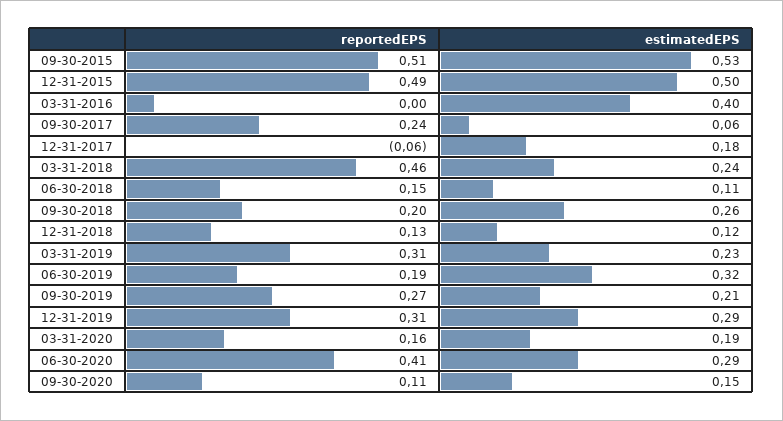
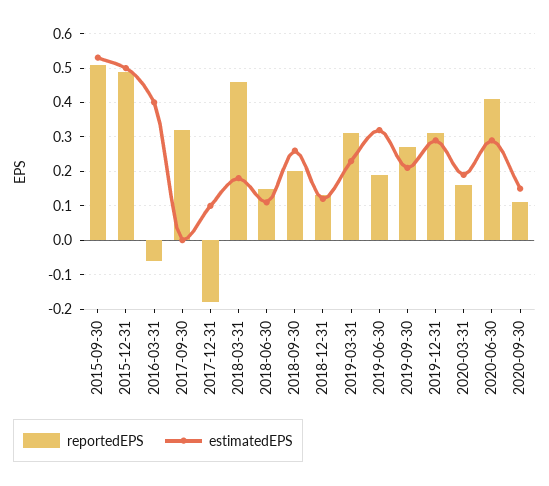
reportedEPS, 03-31-2016: 0 -> -0.06
reportedEPS, 09-30-2017: 0.24 -> 0.32
estimatedEPS, 09-30-2017: 0.06 -> 0
reportedEPS, 12-31-2017: -0.06 -> -0.18
estimatedEPS, 12-31-2017: 0.18 -> 0.1
estimatedEPS, 03-31-2018: 0.24 -> 0.18

